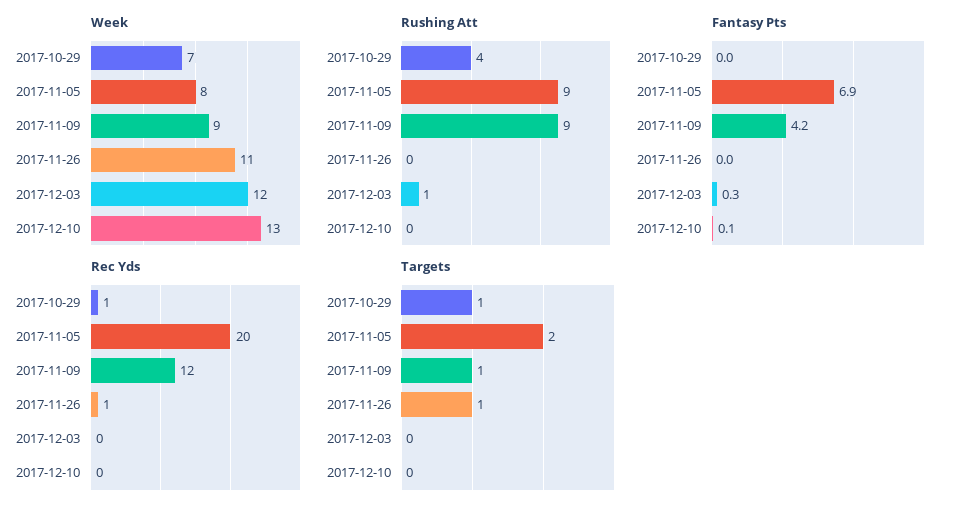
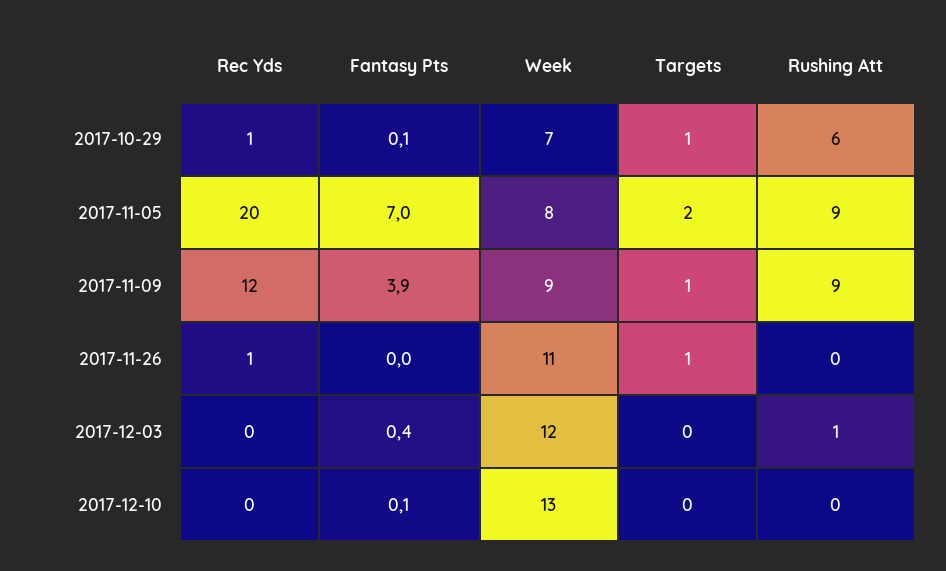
Rushing Att, 2017-10-29: 4 -> 6
Fantasy Pts, 2017-10-29: 0 -> 0.1
Fantasy Pts, 2017-11-05: 6.9 -> 7
Fantasy Pts, 2017-11-09: 4.2 -> 3.9
Fantasy Pts, 2017-12-03: 0.3 -> 0.4

